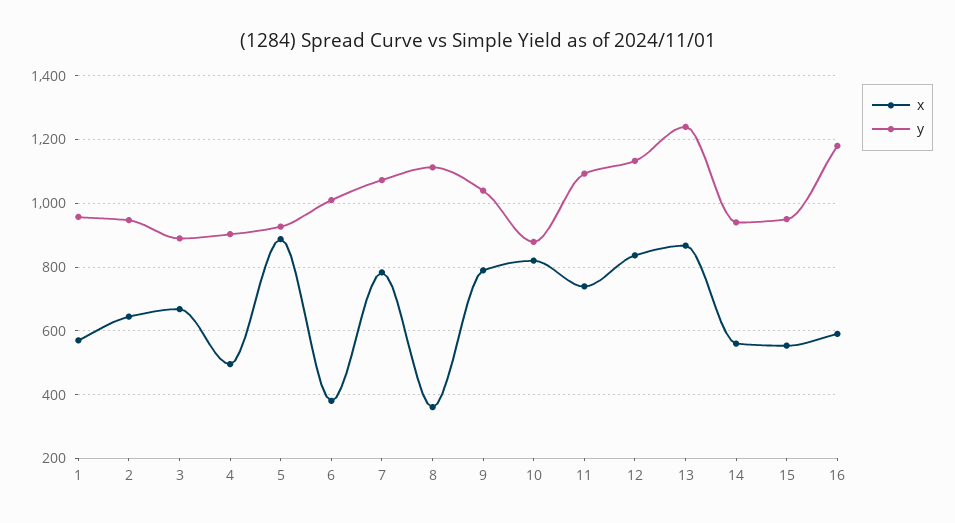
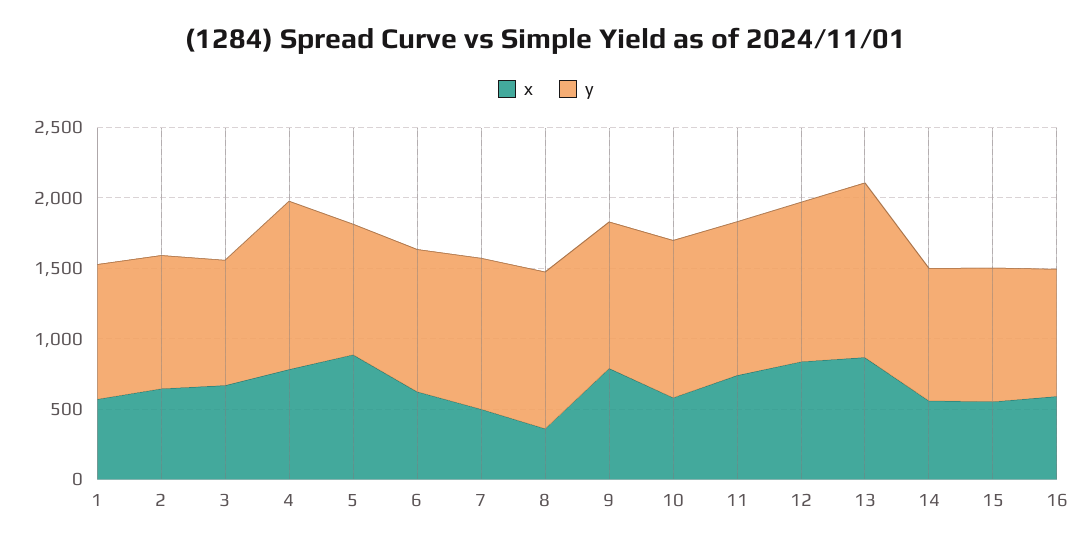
x, 4: 500 -> 800
y, 4: 900 -> 1200
x, 6: 380 -> 600
x, 7: 780 -> 500
x, 10: 820 -> 600
y, 10: 880 -> 1100
y, 16: 1180 -> 900

